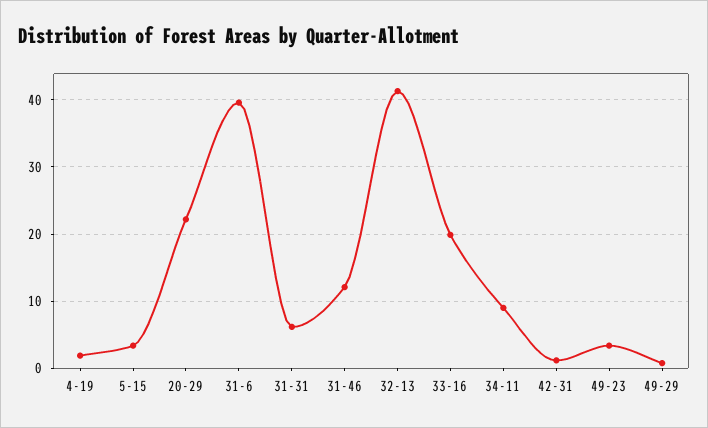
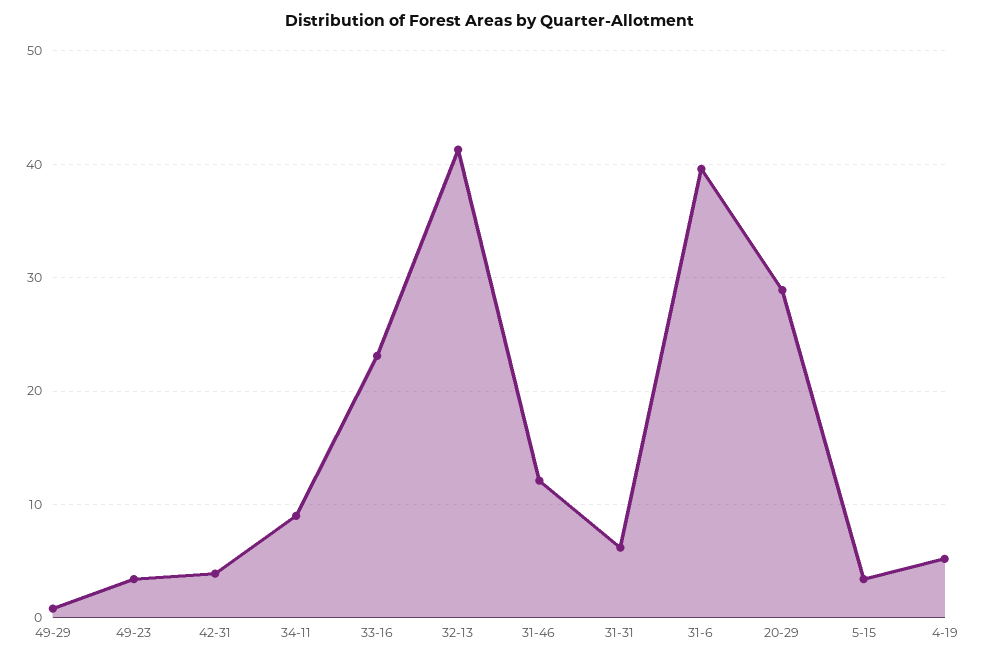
4-19: 2 -> 5
20-29: 22 -> 29
33-16: 20 -> 23
42-31: 1 -> 4

